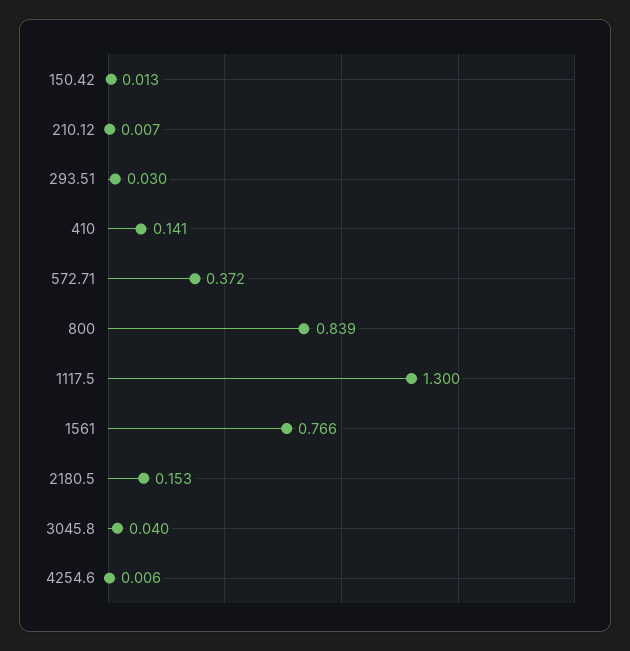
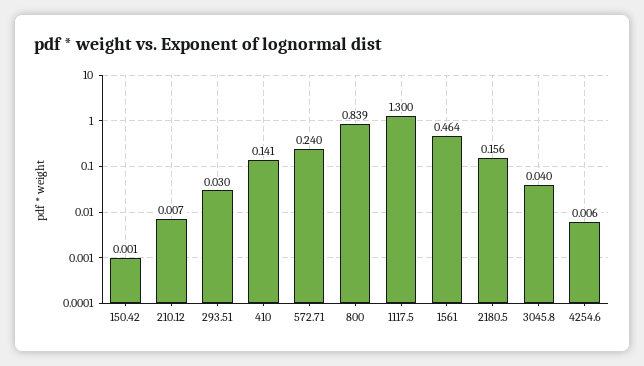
150.42: 0.013 -> 0.001
572.71: 0.372 -> 0.24
1561: 0.766 -> 0.464
2180.5: 0.153 -> 0.156

